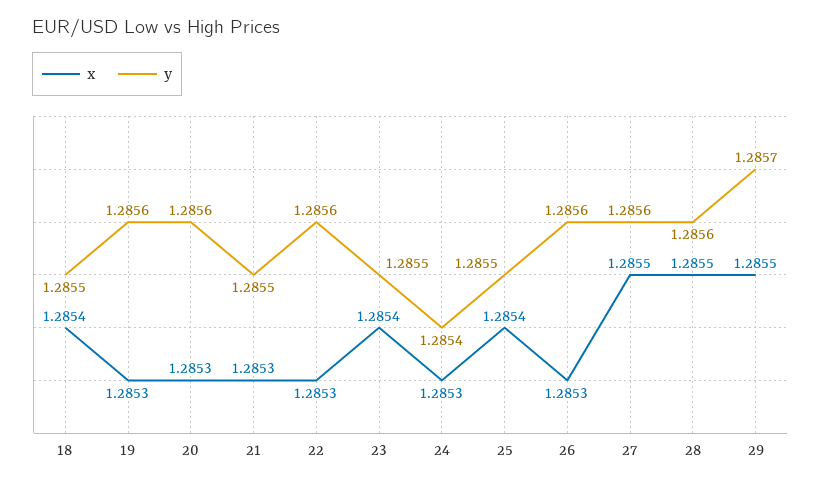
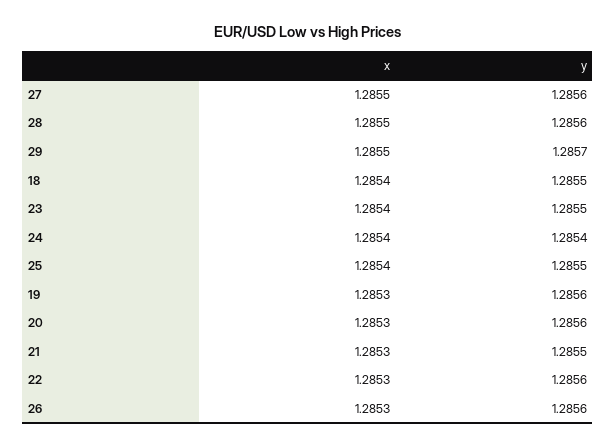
x, 24: 1.2853 -> 1.2854

